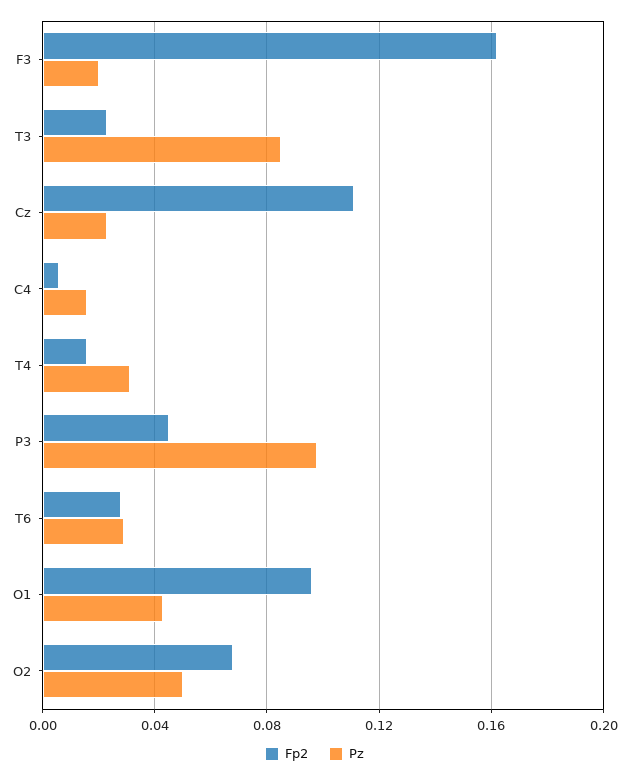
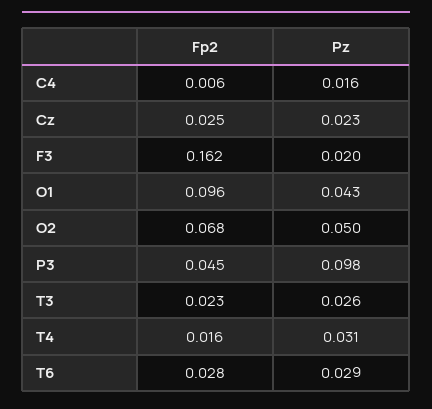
Pz, T3: 0.085 -> 0.026
Fp2, Cz: 0.11 -> 0.025

